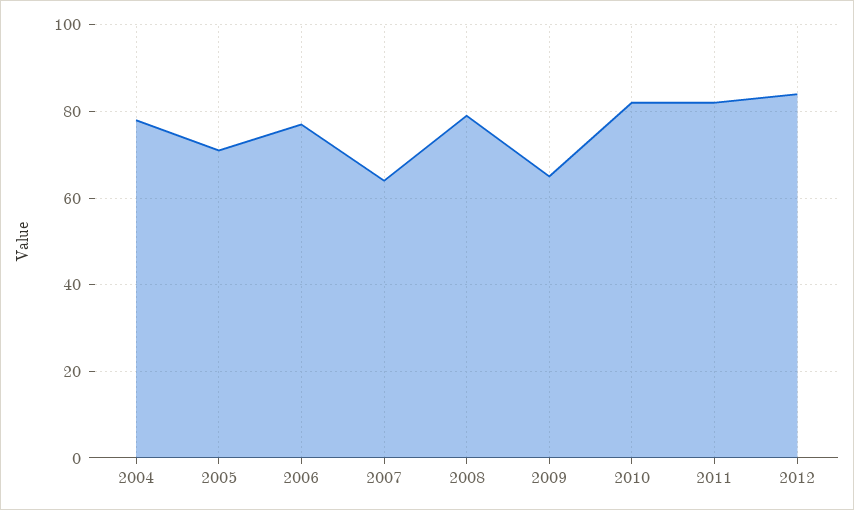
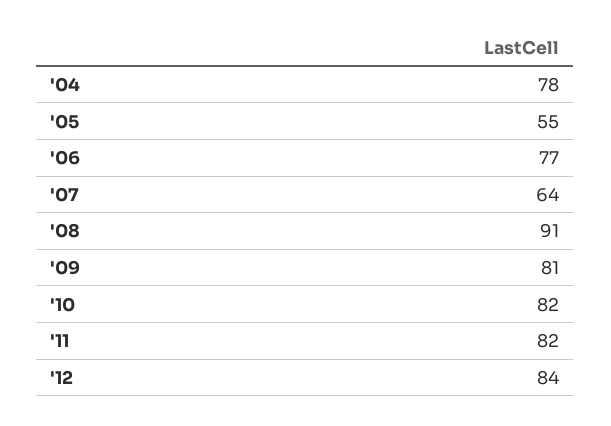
2005: 70 -> 55
2008: 80 -> 91
2009: 65 -> 81

